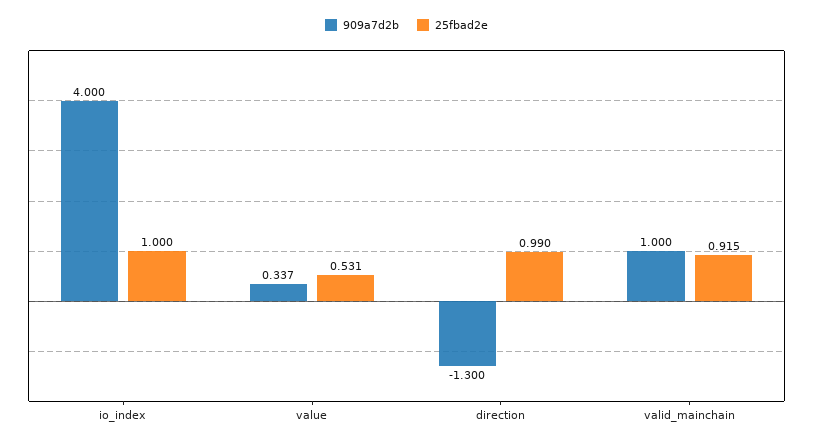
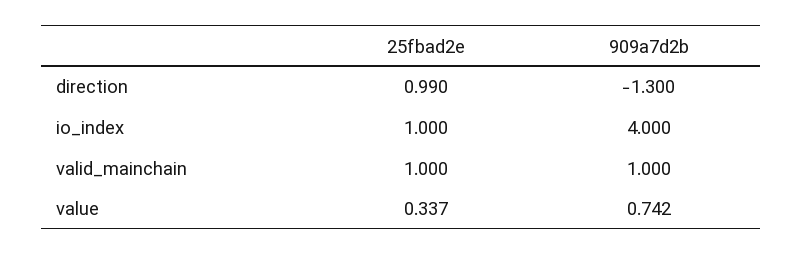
909a7d2b, value: 0.337 -> 0.742
25fbad2e, value: 0.531 -> 0.337
25fbad2e, valid_mainchain: 0.915 -> 1

